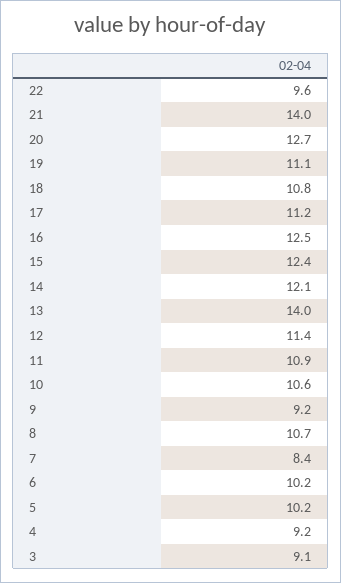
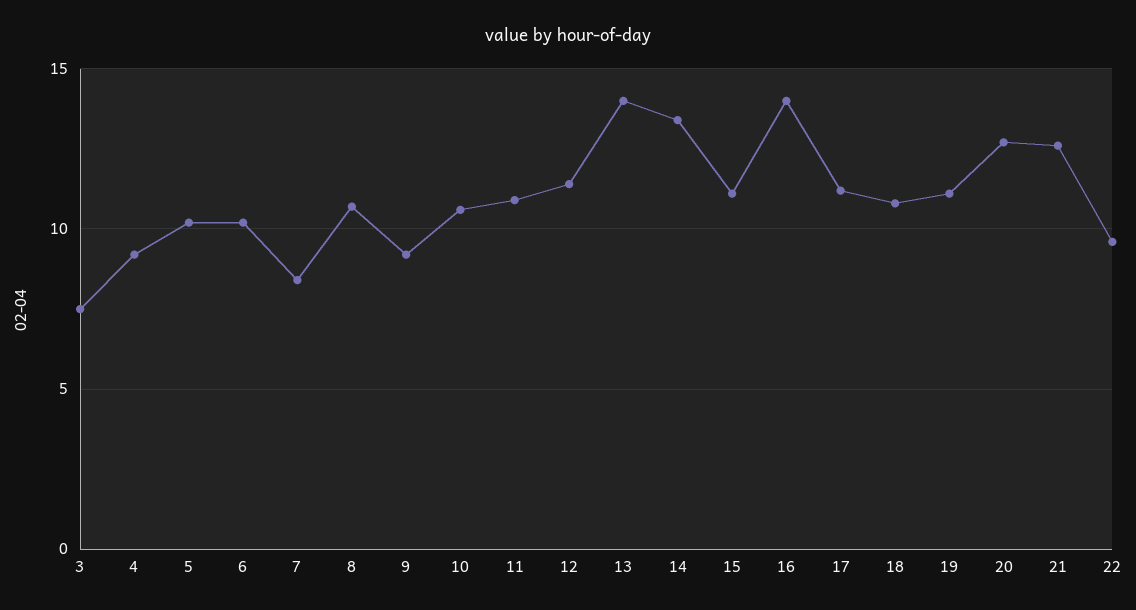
21: 14 -> 12.5
16: 12.5 -> 14
15: 12.4 -> 11
14: 12.1 -> 13.5
3: 9.1 -> 7.5

